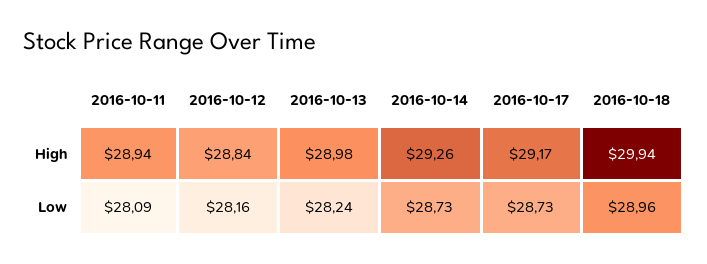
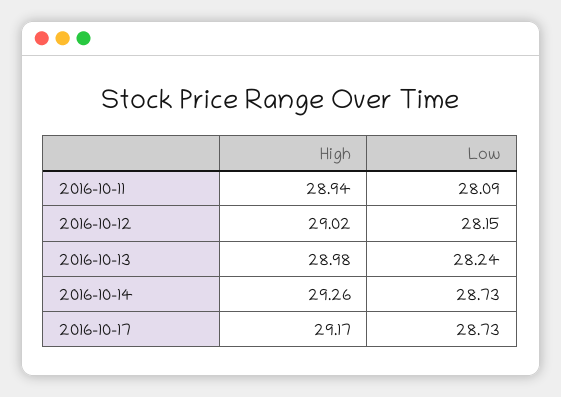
2016-10-12, High: 28.84 -> 29.02
2016-10-18, High: 29.94 -> none
2016-10-12, Low: 28.16 -> 28.15
2016-10-18, Low: 28.96 -> none

